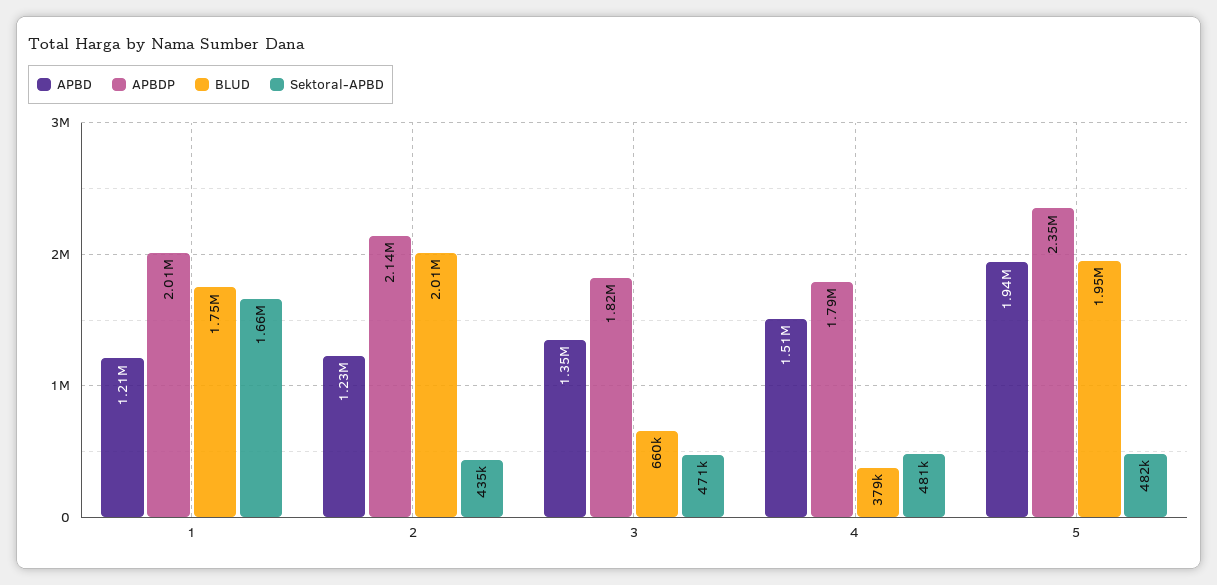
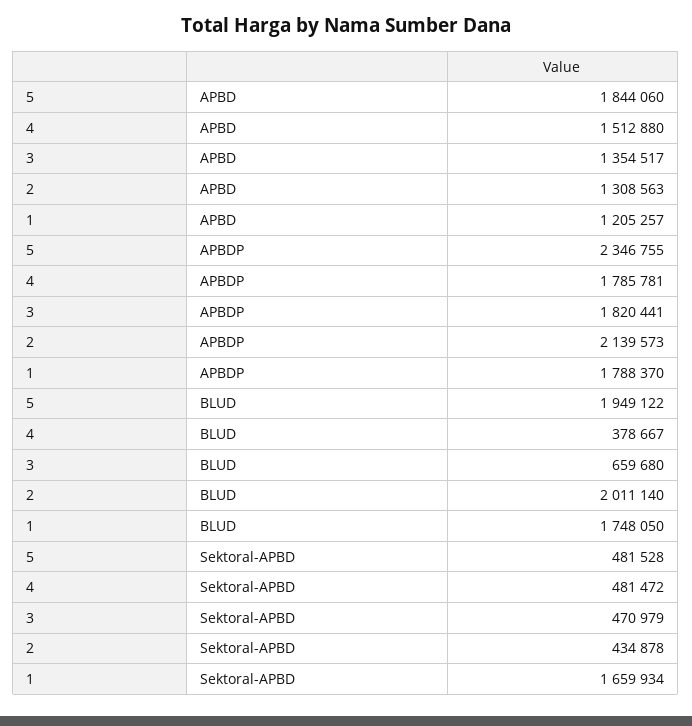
APBDP, 1: 2010000 -> 1788370
APBD, 2: 1230000 -> 1308563
APBD, 5: 1940000 -> 1844060

